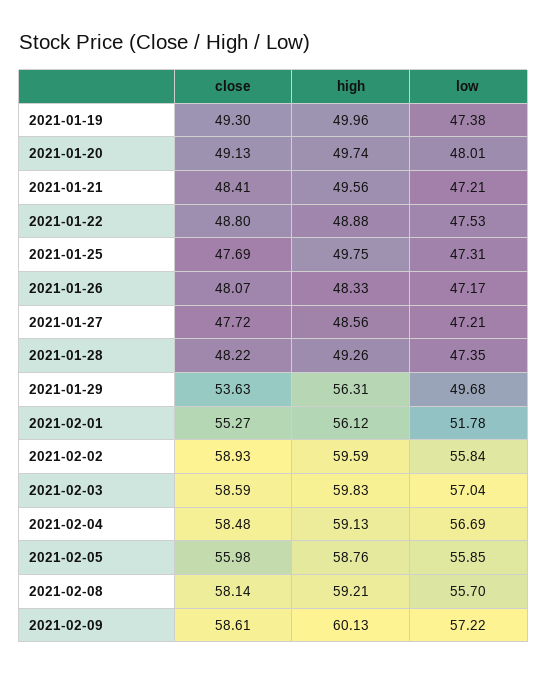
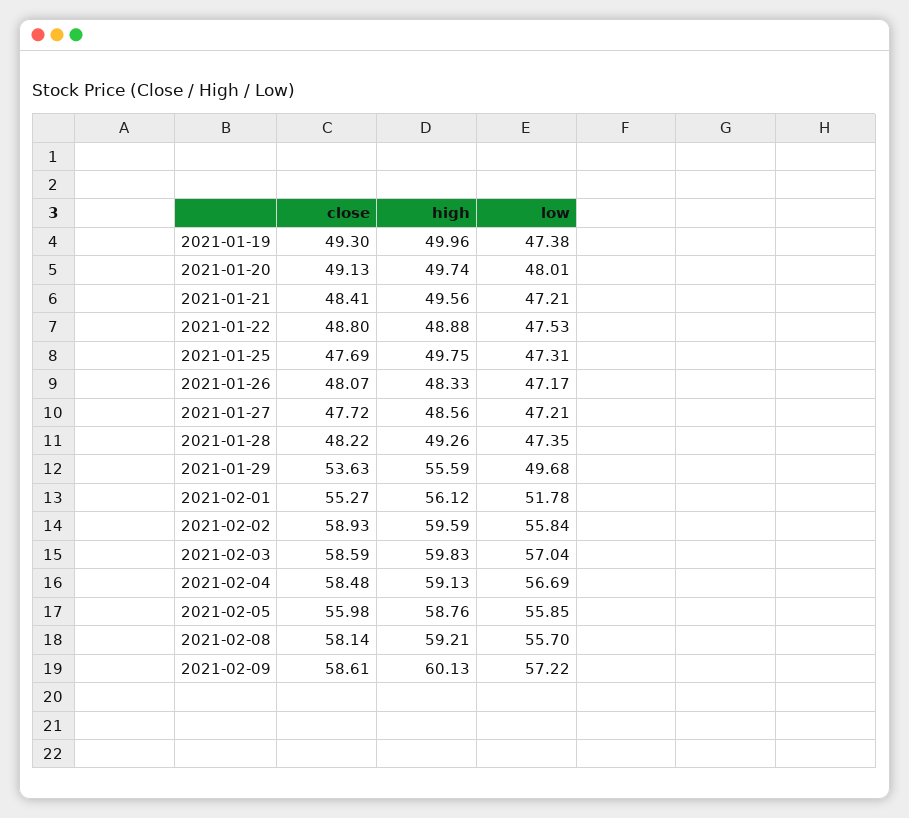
high, 2021-01-29: 56.31 -> 55.59

